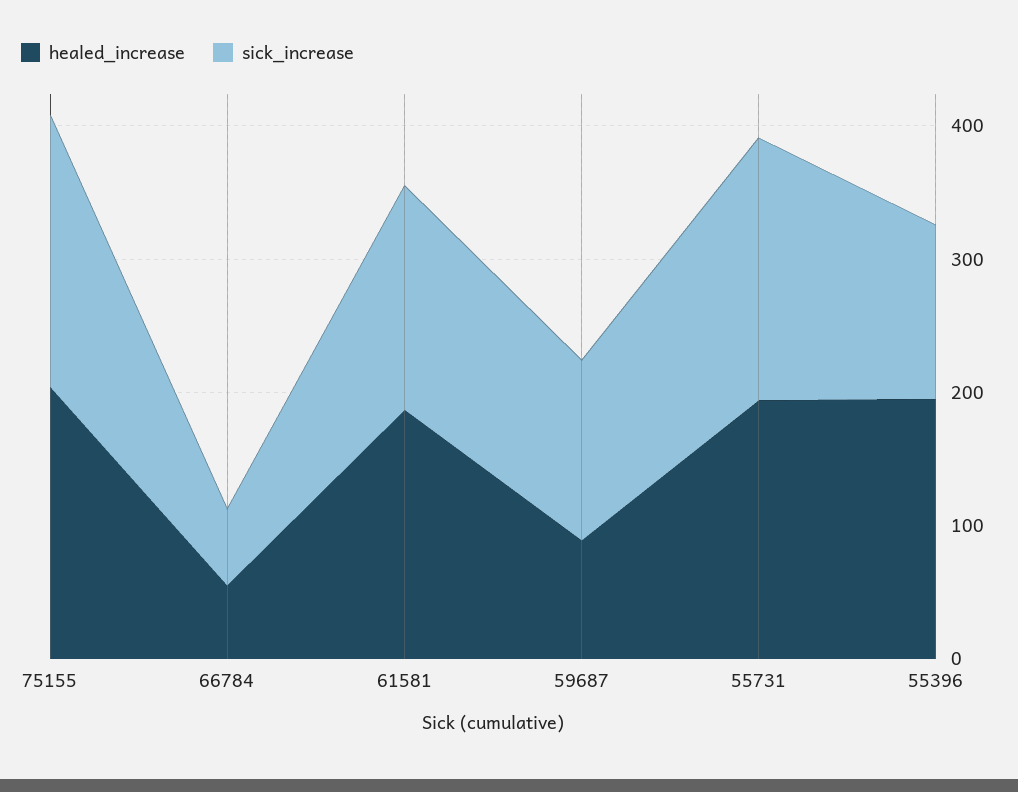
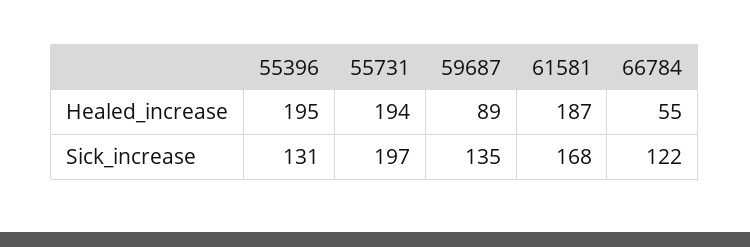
healed_increase, 75155: 200 -> none
sick_increase, 75155: 200 -> none
sick_increase, 66784: 60 -> 122

